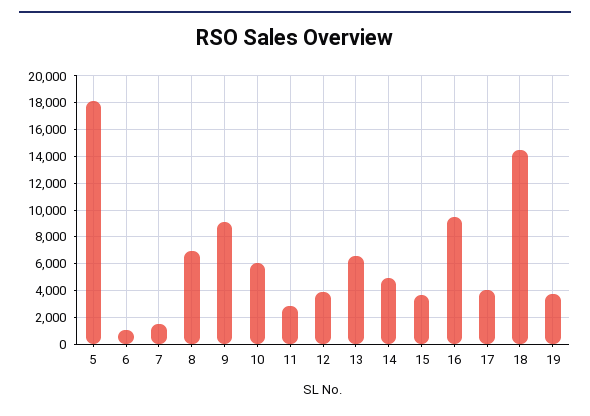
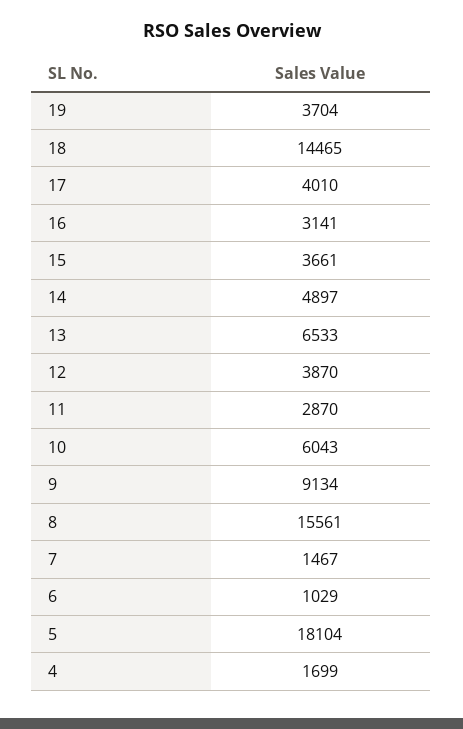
8: 7000 -> 15561
16: 9500 -> 3141
4: none -> 1699

